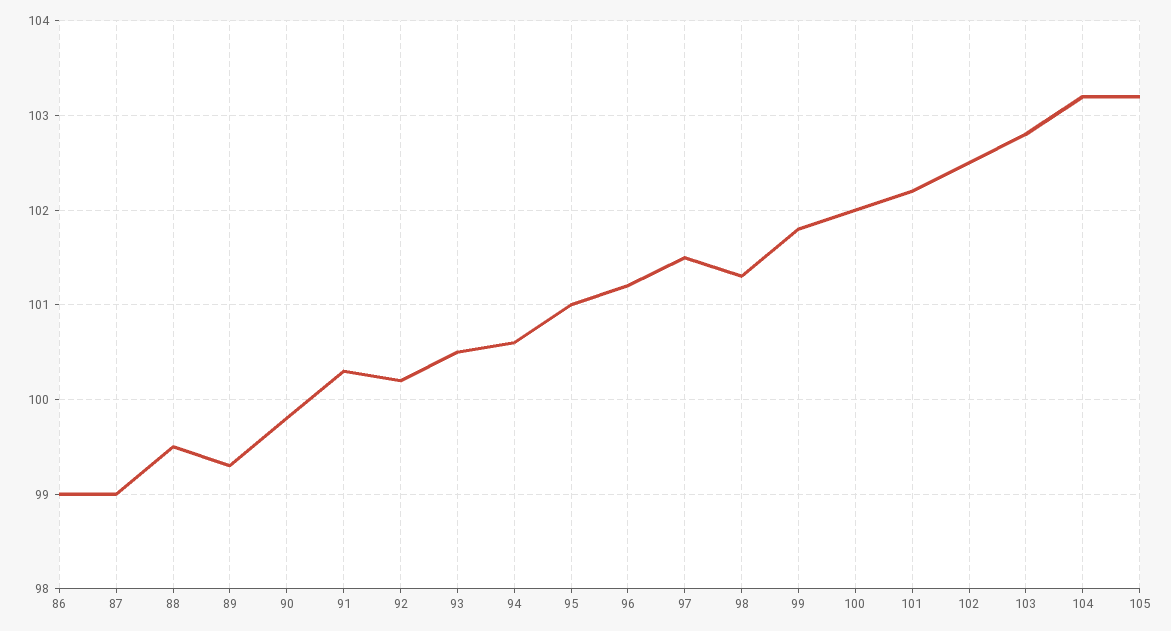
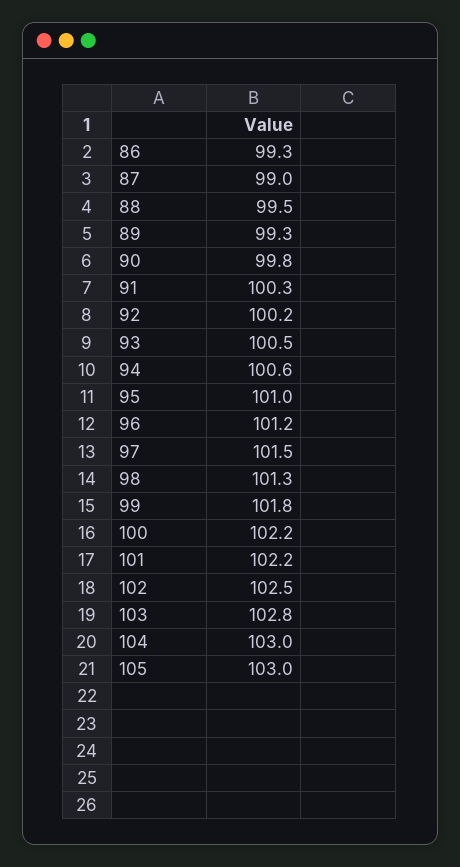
86: 99 -> 99.3
100: 102 -> 102.2
104: 103.2 -> 103
105: 103.2 -> 103

